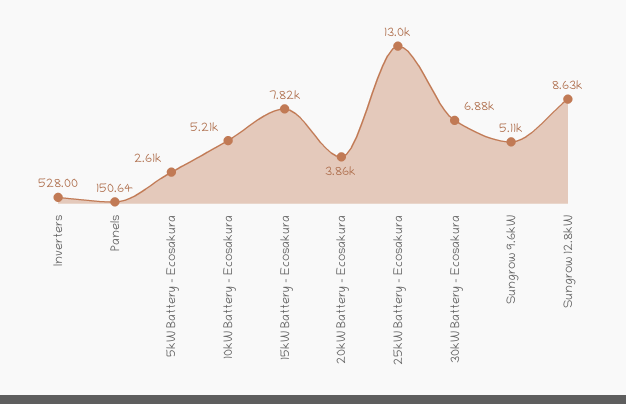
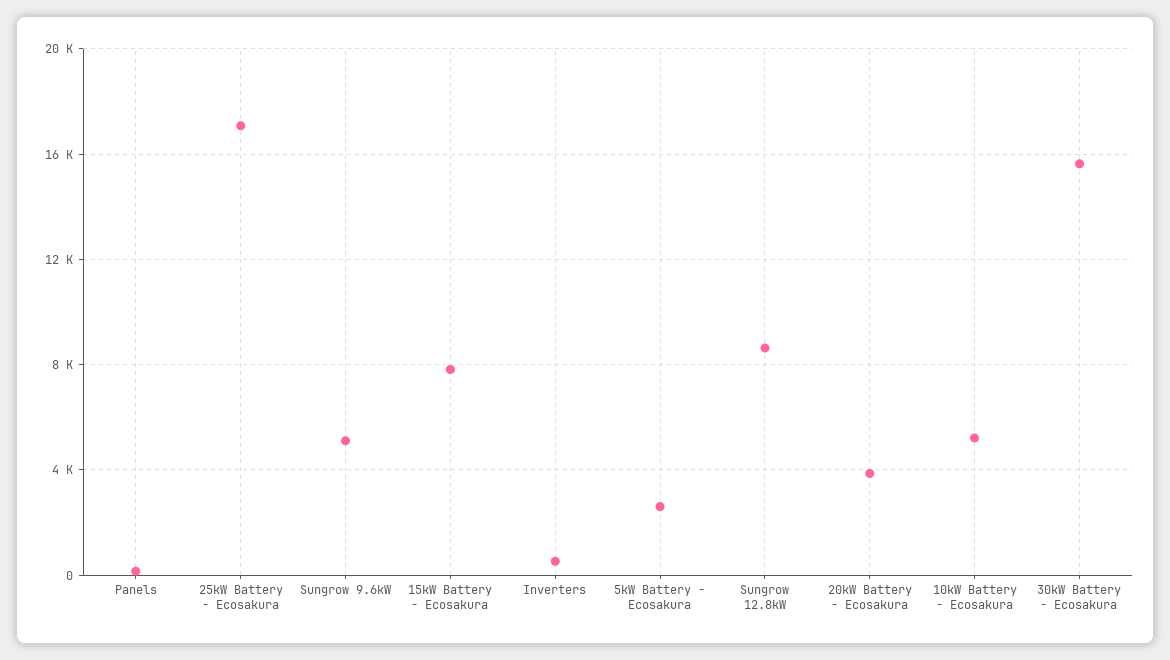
25kW Battery - Ecosakura: 13000 -> 17000
30kW Battery - Ecosakura: 6880 -> 15500

